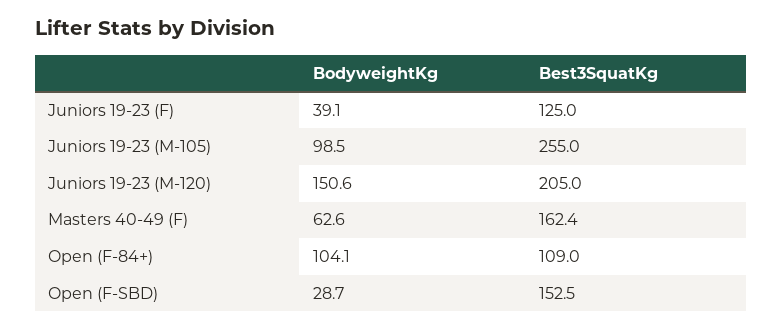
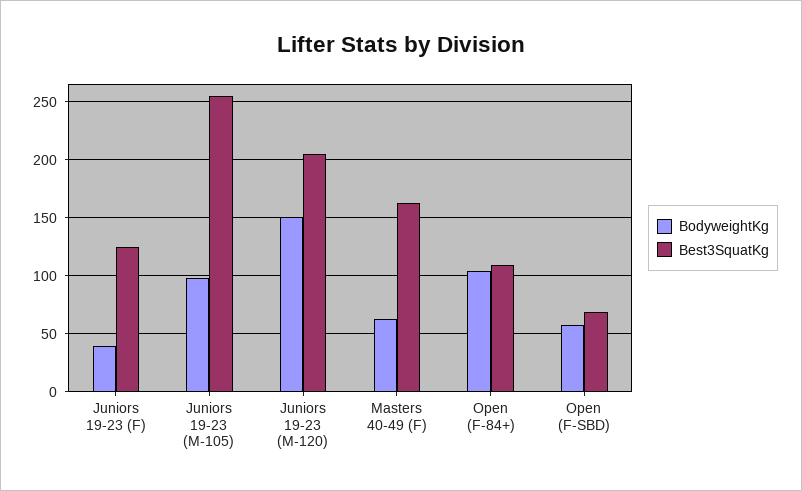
BodyweightKg, Open (F-SBD): 28.7 -> 60
Best3SquatKg, Open (F-SBD): 152.5 -> 70

